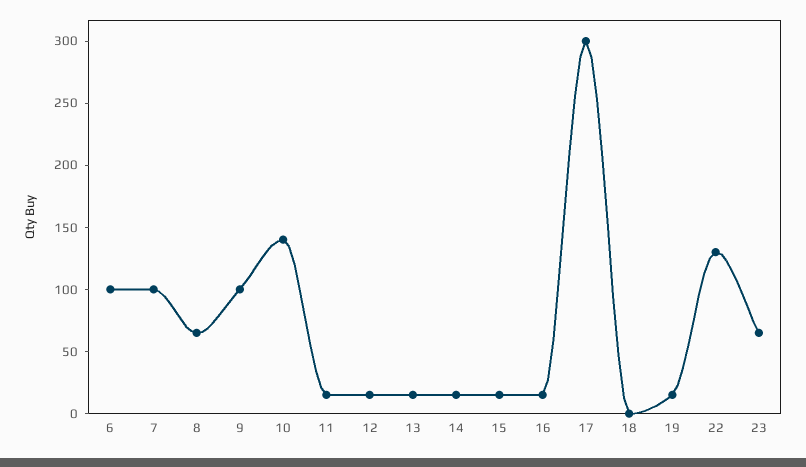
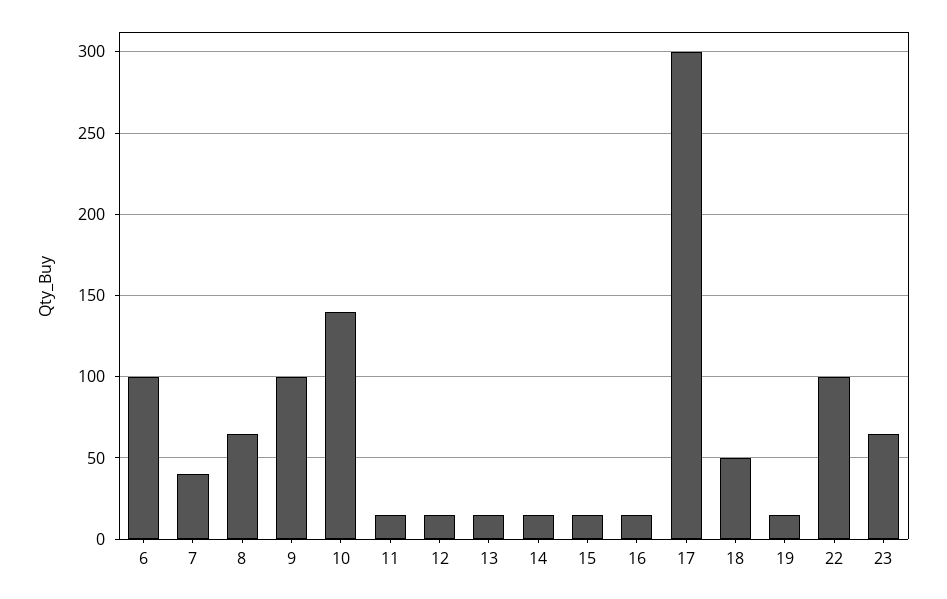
7: 100 -> 40
18: 0 -> 50
22: 130 -> 100

